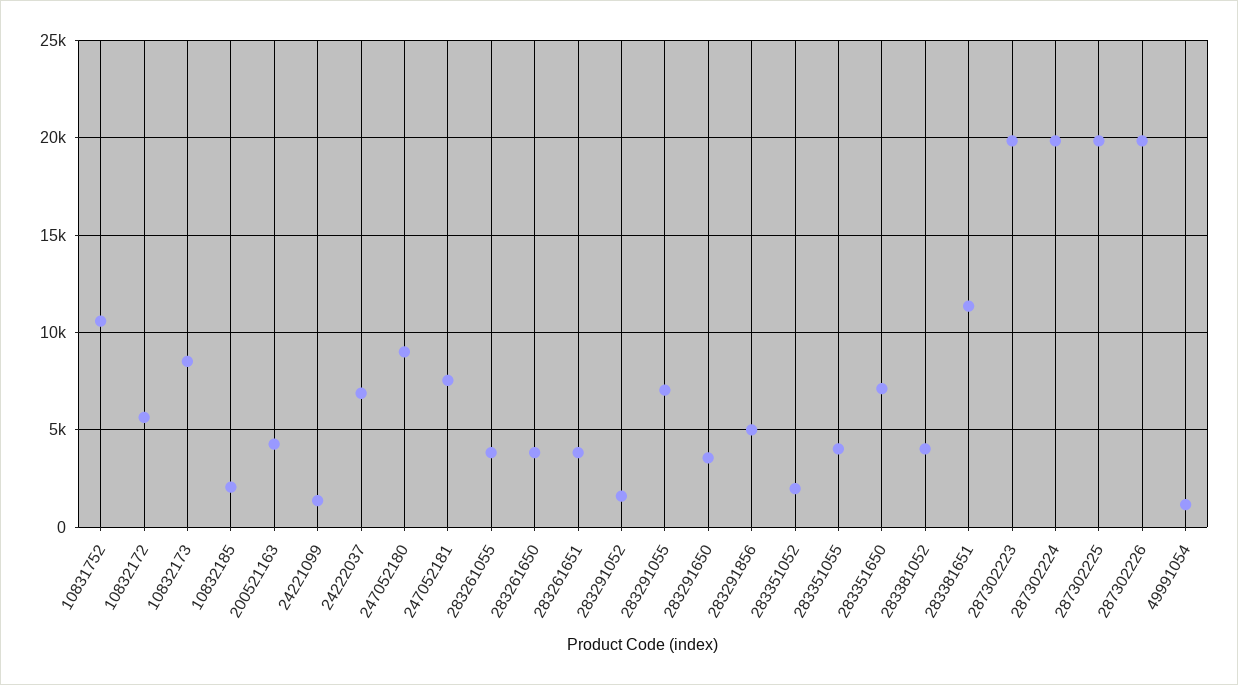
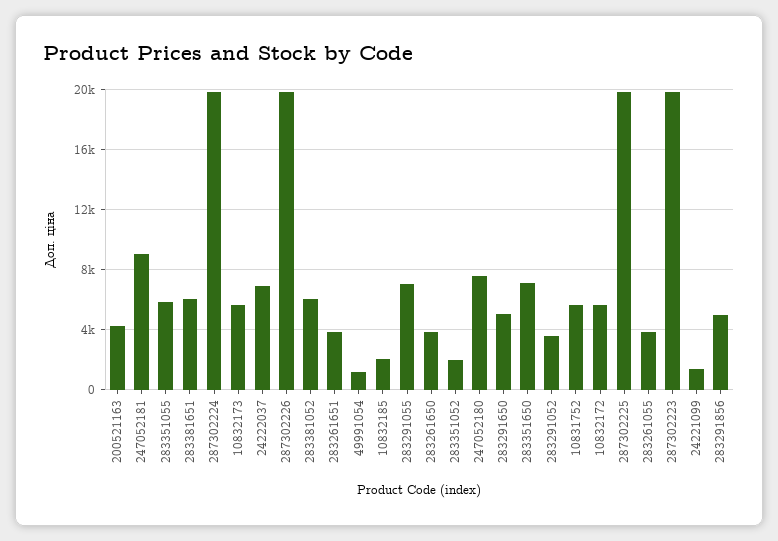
10831752: 10500 -> 5500
10832173: 8500 -> 5500
247052180: 9000 -> 7500
247052181: 7500 -> 9000
283291052: 1500 -> 3500
283291650: 3500 -> 5000
283351055: 4000 -> 6000
283381052: 4000 -> 6000
283381651: 11500 -> 6000

